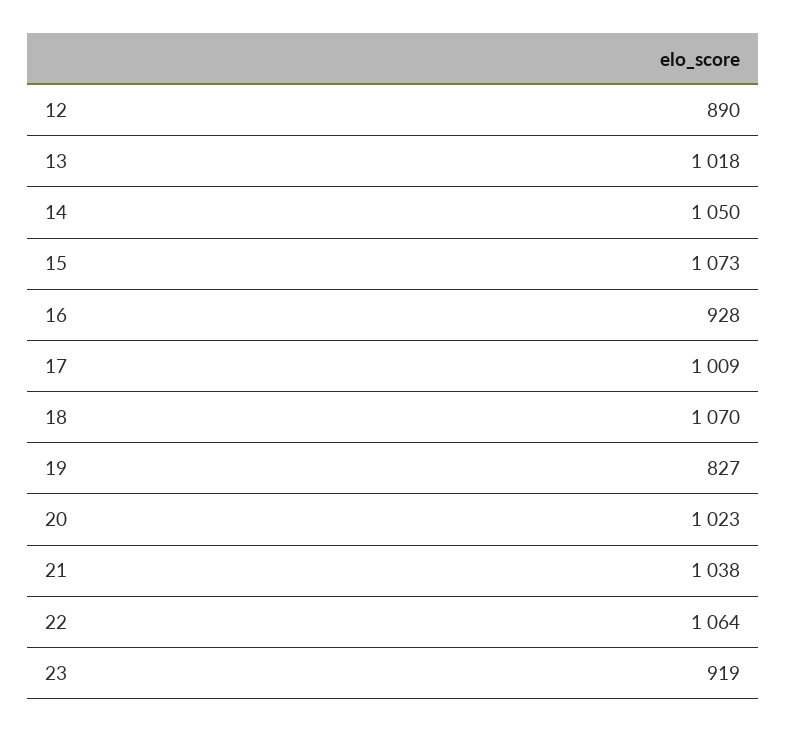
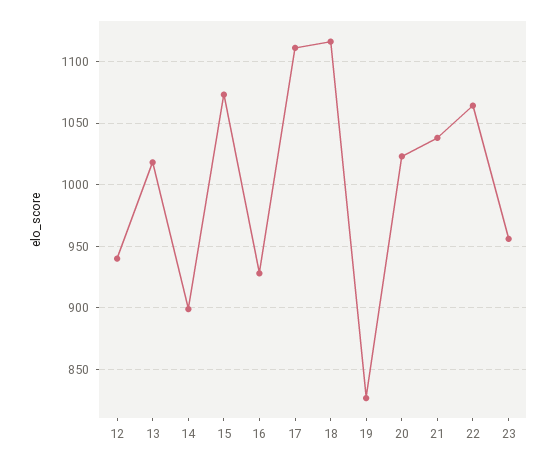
12: 890 -> 940
14: 1050 -> 900
17: 1009 -> 1110
18: 1070 -> 1115
23: 919 -> 955

